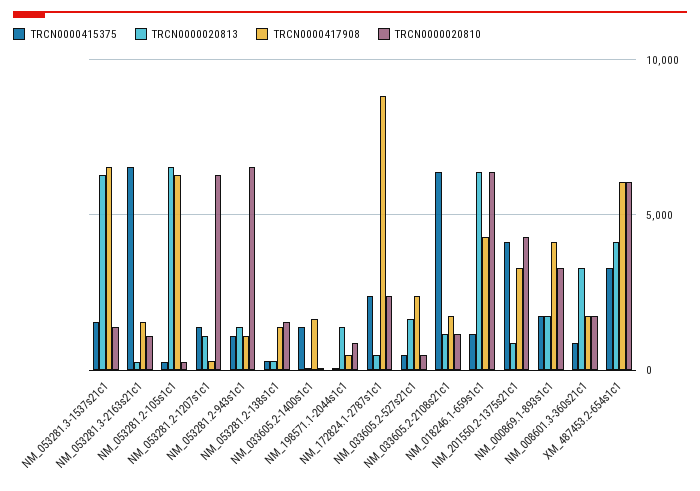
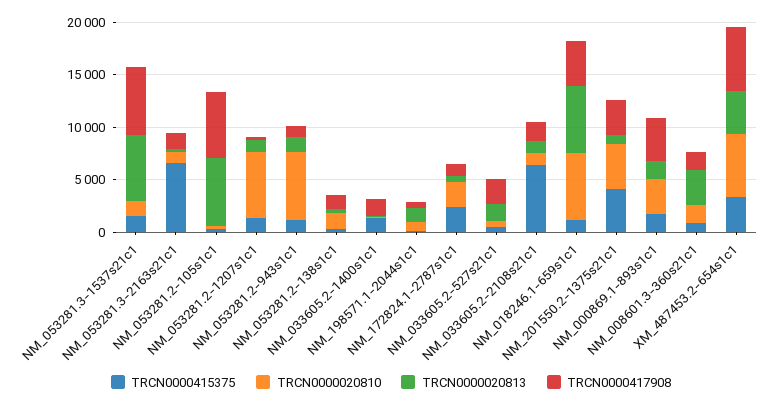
TRCN0000417908, NM_172824.1-2787s1c1: 9000 -> 1000

